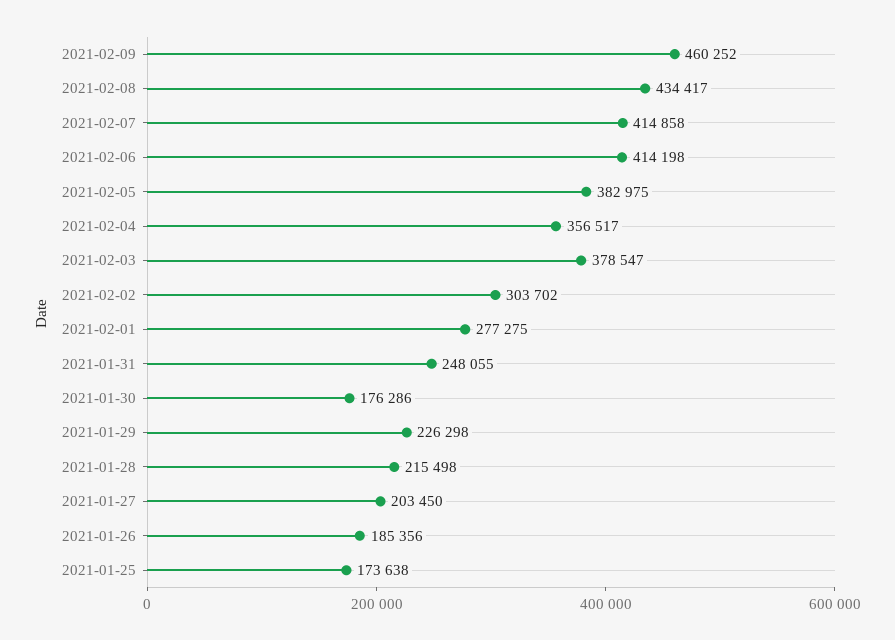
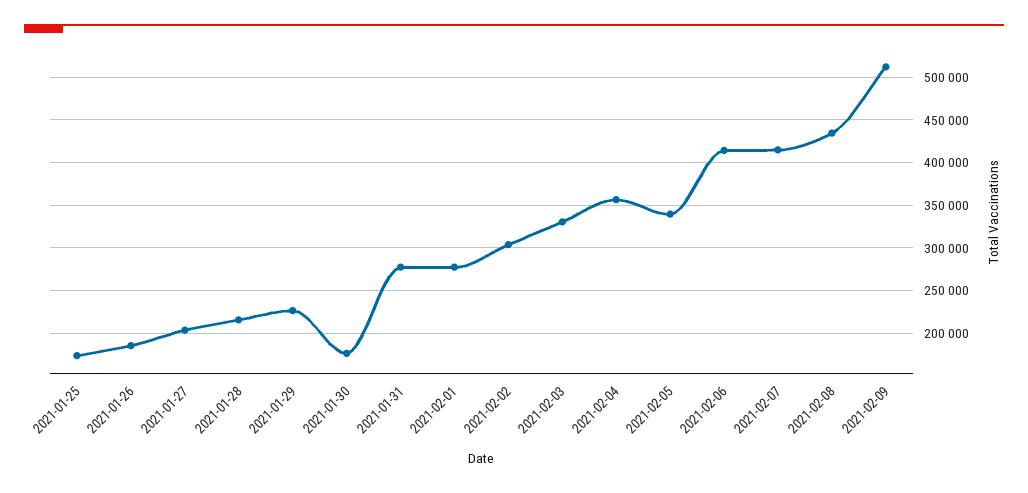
2021-02-09: 460252 -> 510000
2021-02-05: 382975 -> 340000
2021-02-03: 378547 -> 330000
2021-01-31: 248055 -> 280000

